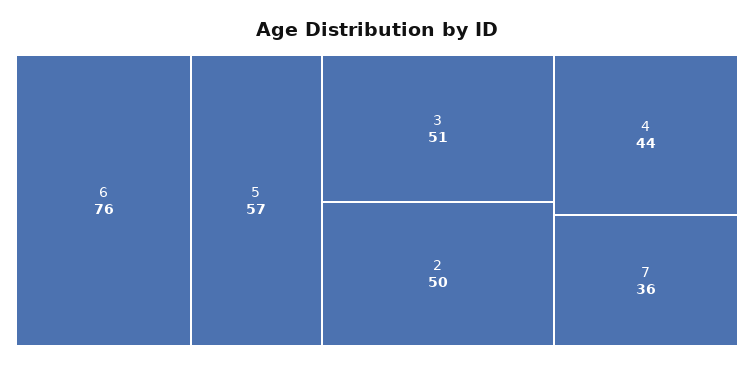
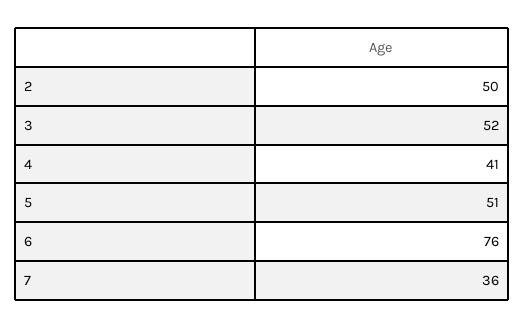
5: 57 -> 51
3: 51 -> 52
4: 44 -> 41

